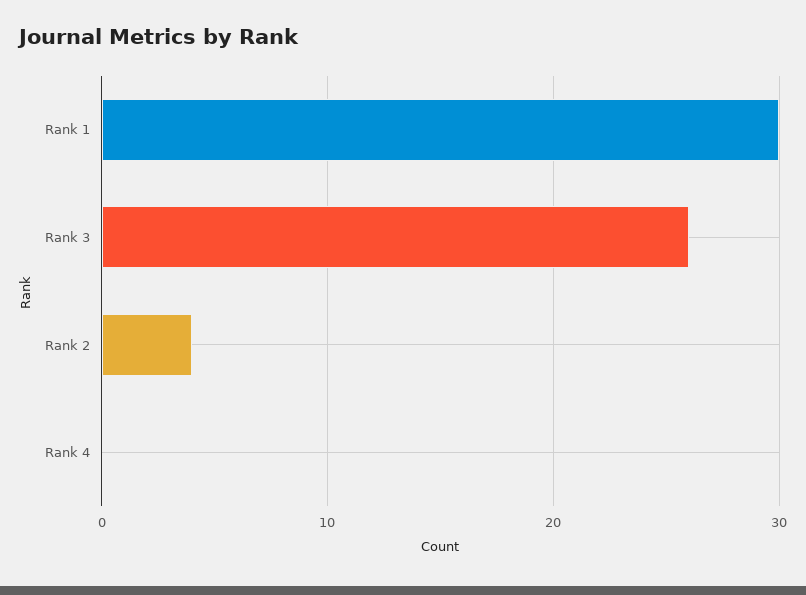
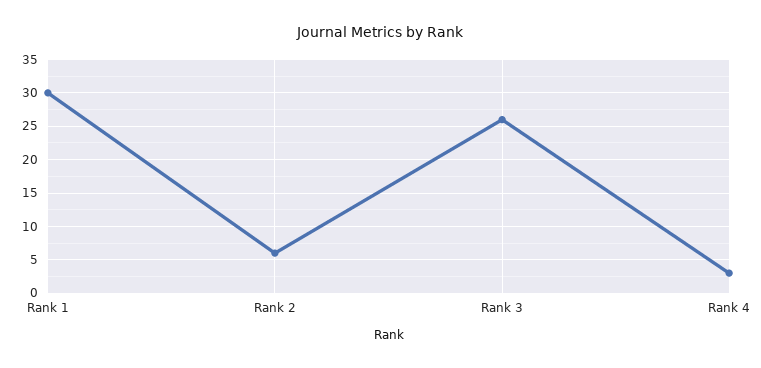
Rank 2: 4 -> 6
Rank 4: 0 -> 3

